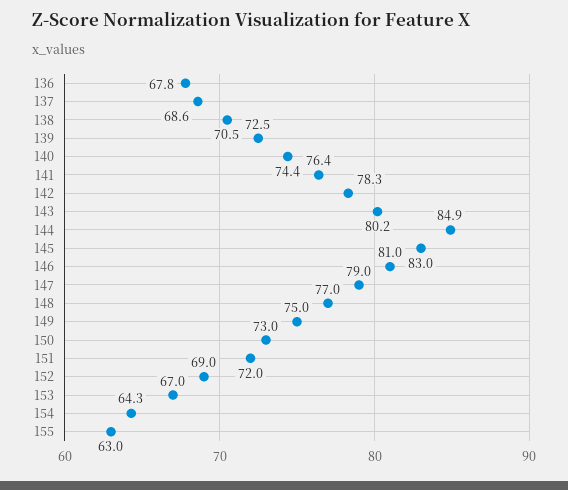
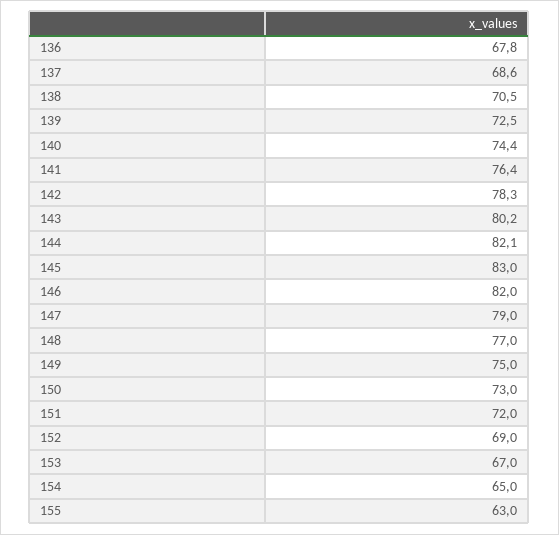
144: 84.9 -> 82.1
146: 81 -> 82
154: 64.3 -> 65

